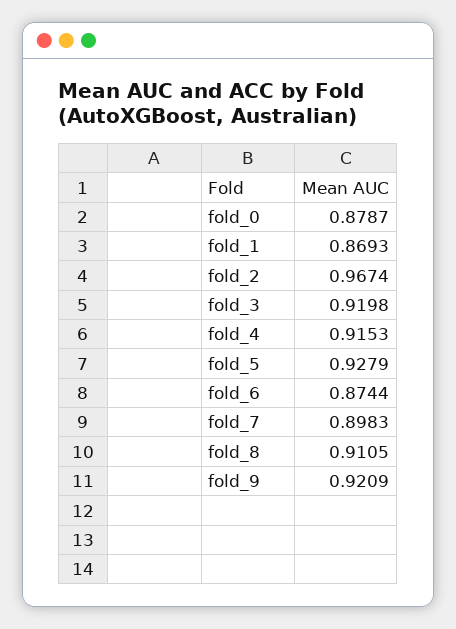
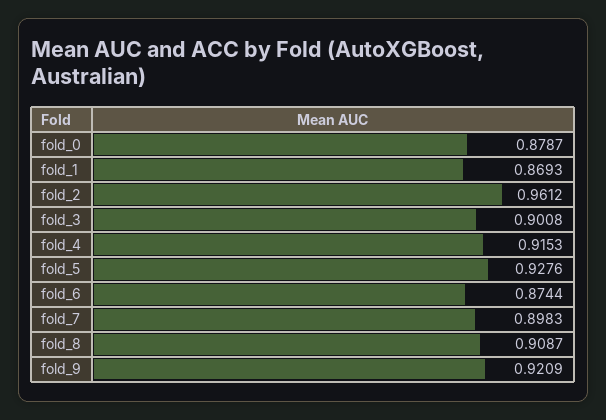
fold_2: 0.9674 -> 0.9612
fold_3: 0.9198 -> 0.9008
fold_5: 0.9279 -> 0.9276
fold_8: 0.9105 -> 0.9087

